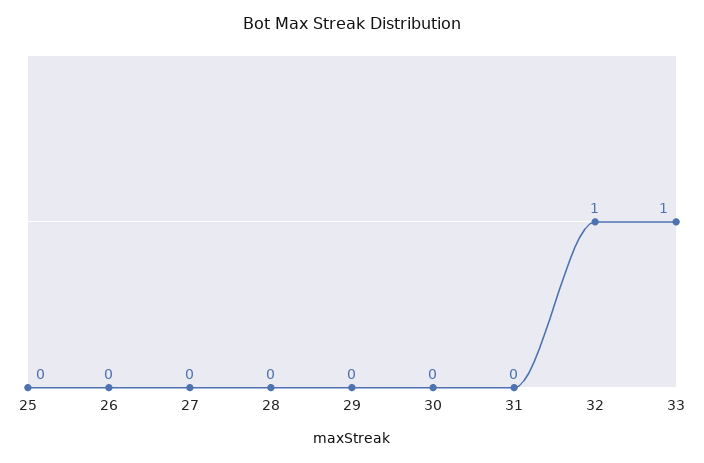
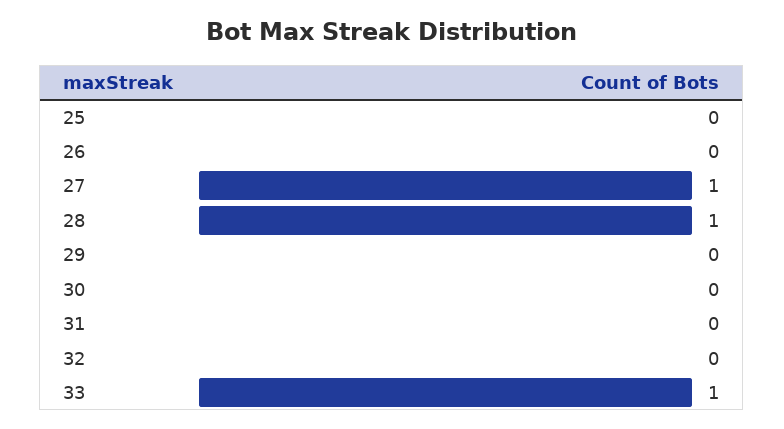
27: 0 -> 1
28: 0 -> 1
32: 1 -> 0

